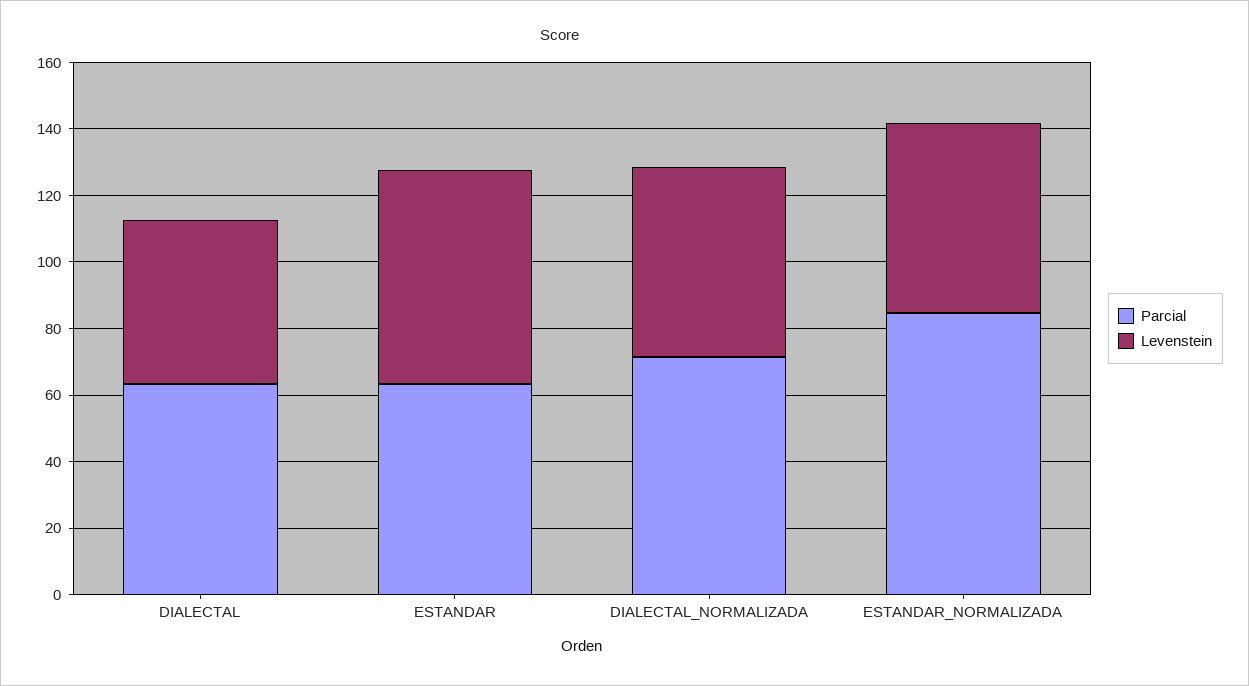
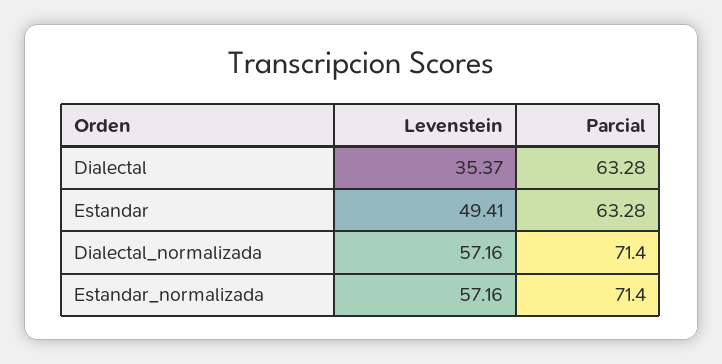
Levenstein, DIALECTAL: 50 -> 35.37
Levenstein, ESTANDAR: 65 -> 49.41
Parcial, ESTANDAR_NORMALIZADA: 85 -> 71.4

